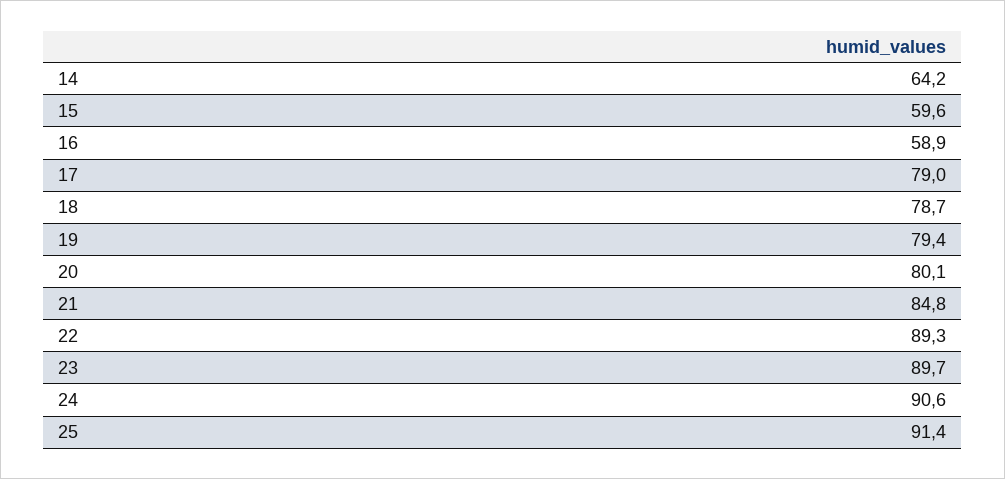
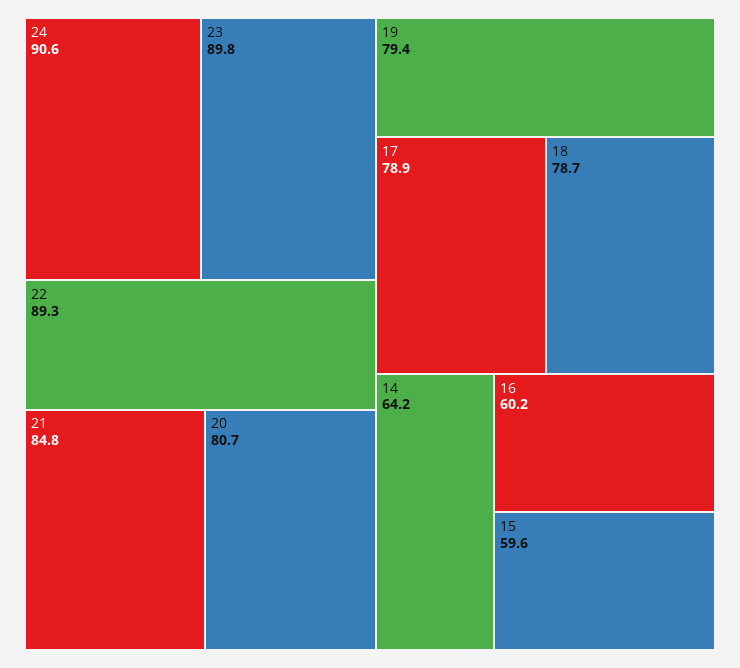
16: 58.9 -> 60.2
17: 79 -> 78.9
20: 80.1 -> 80.7
23: 89.7 -> 89.8
25: 91.4 -> none

